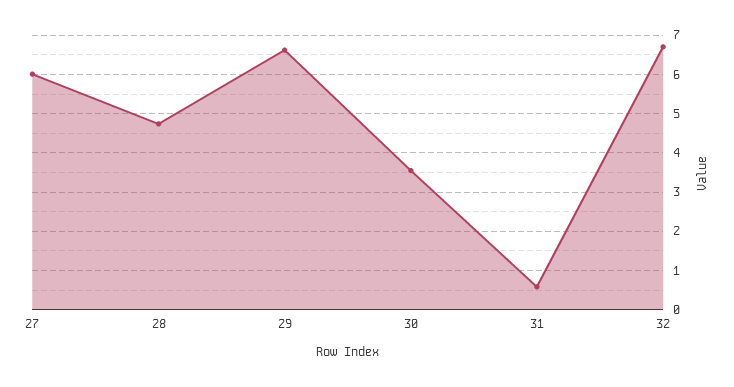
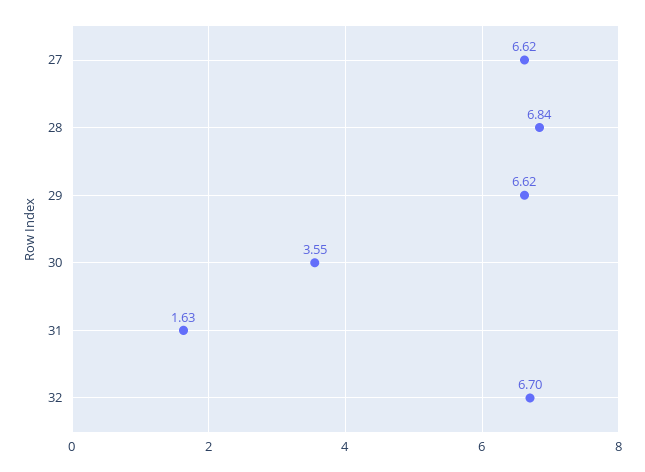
27: 6 -> 6.62
28: 4.8 -> 6.84
31: 0.6 -> 1.63

